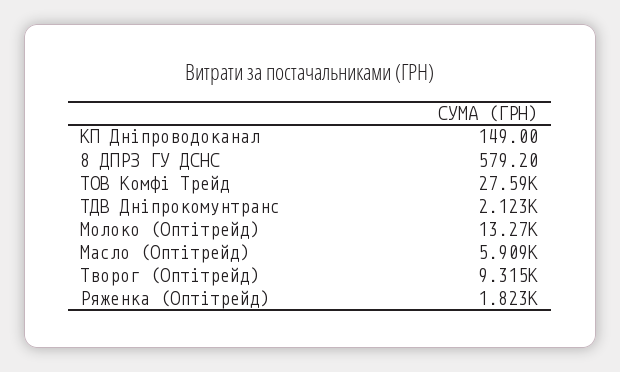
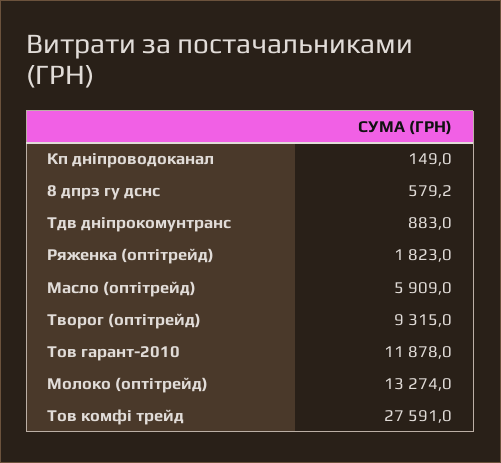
ТДВ Дніпрокомунтранс: 2123 -> 883
Тов гарант-2010: none -> 11878

